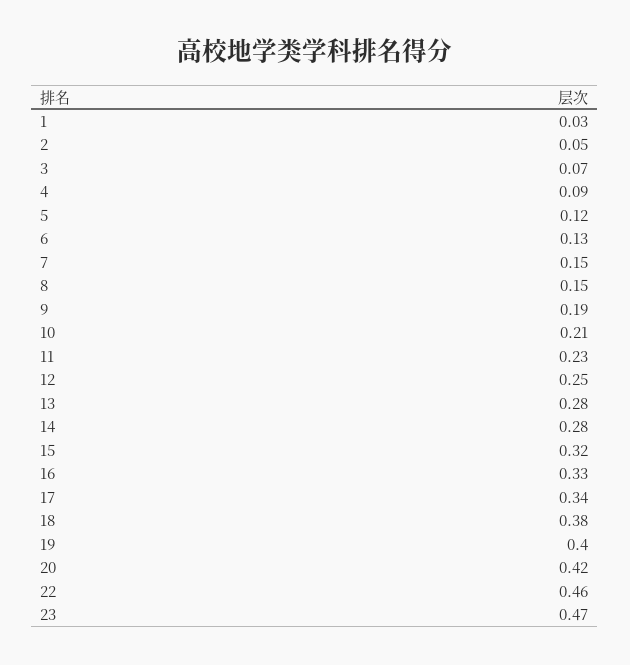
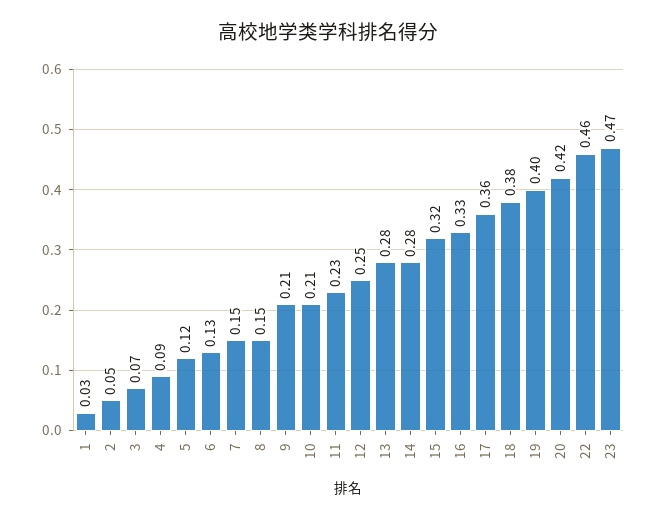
9: 0.19 -> 0.21
17: 0.34 -> 0.36

